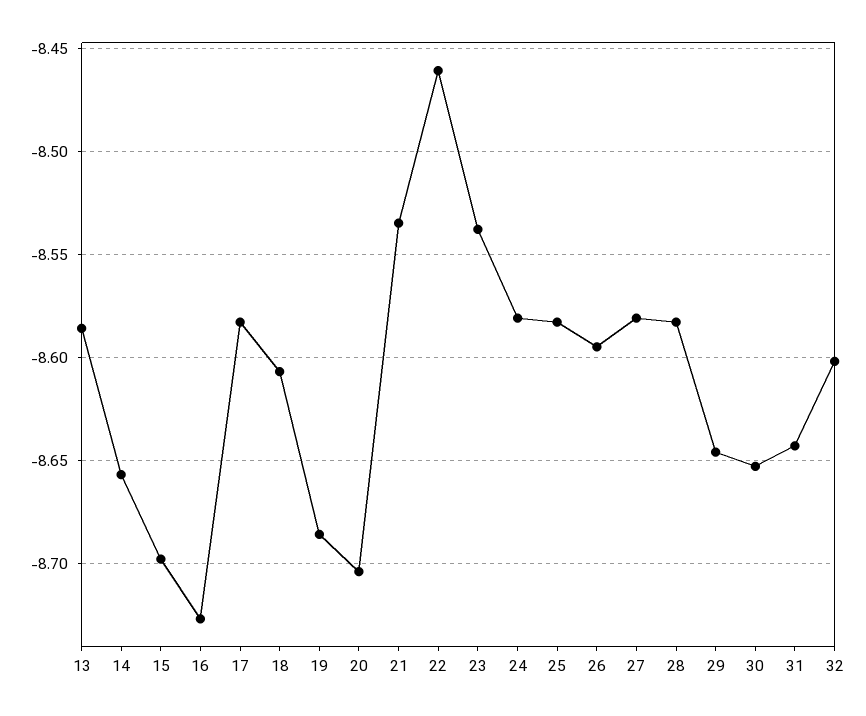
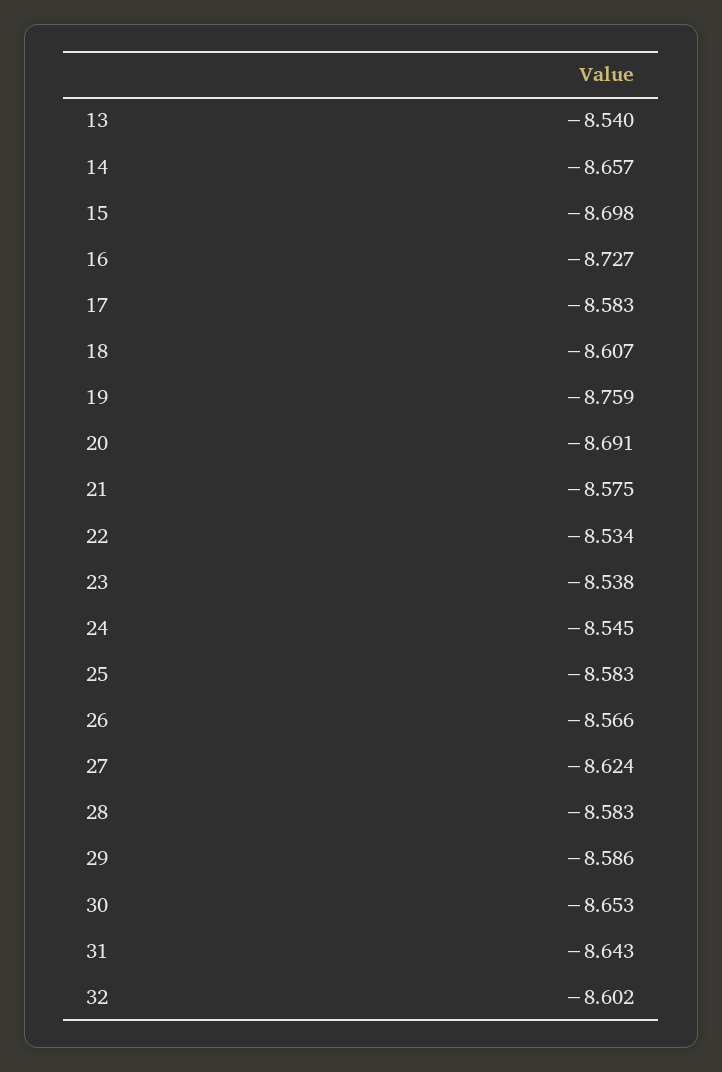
13: -8.585 -> -8.54
19: -8.685 -> -8.759
20: -8.705 -> -8.691
21: -8.535 -> -8.575
22: -8.46 -> -8.534
24: -8.58 -> -8.545
26: -8.595 -> -8.566
27: -8.58 -> -8.624
29: -8.645 -> -8.586

